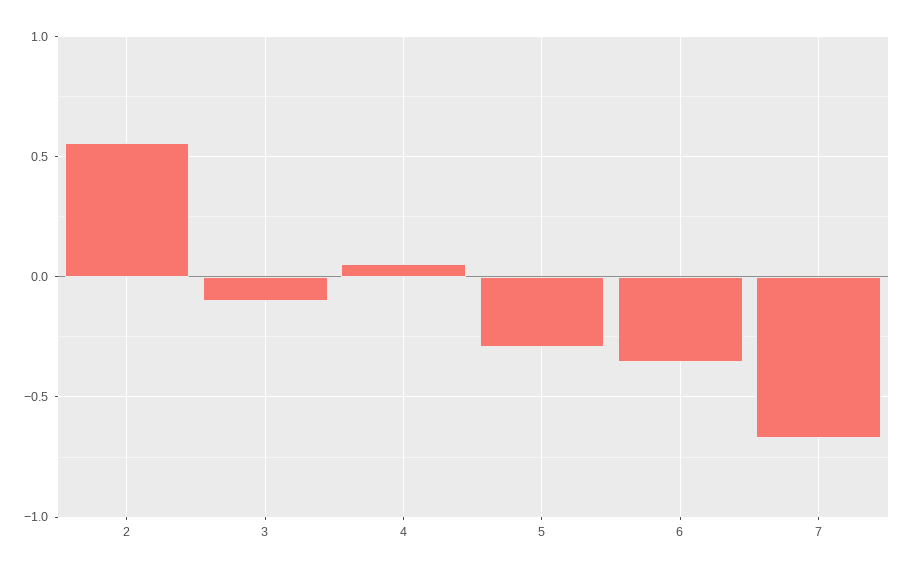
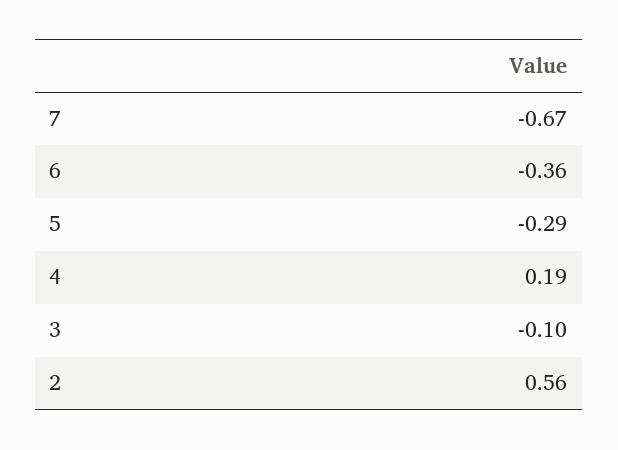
4: 0.05 -> 0.19

